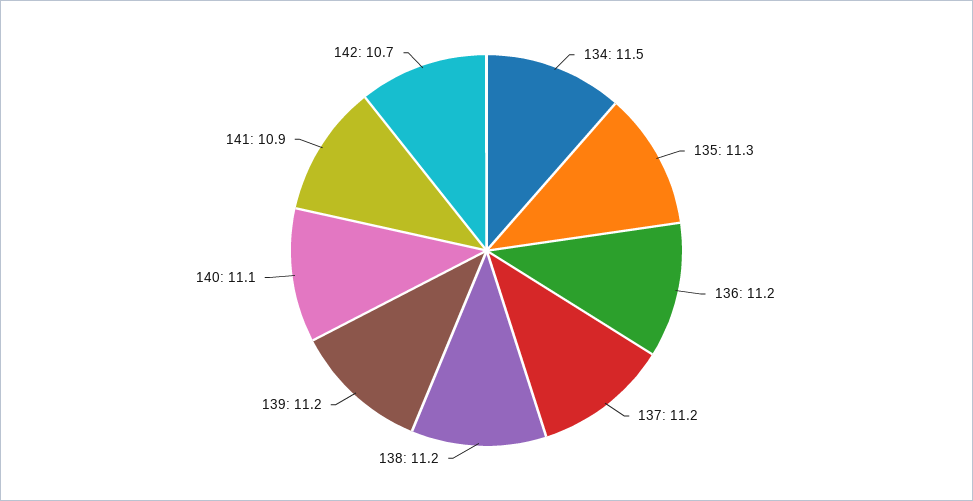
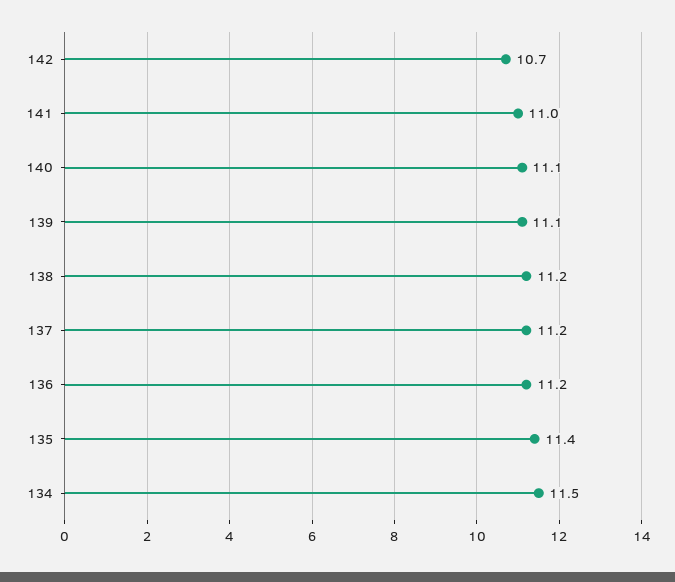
135: 11.3 -> 11.4
139: 11.2 -> 11.1
141: 10.9 -> 11

